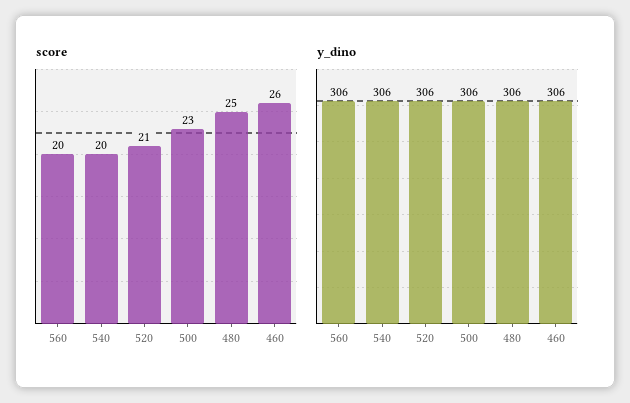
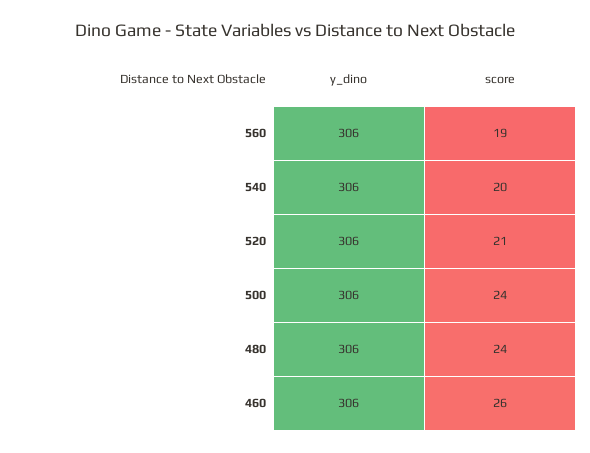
score, 560: 20 -> 19
score, 500: 23 -> 24
score, 480: 25 -> 24

